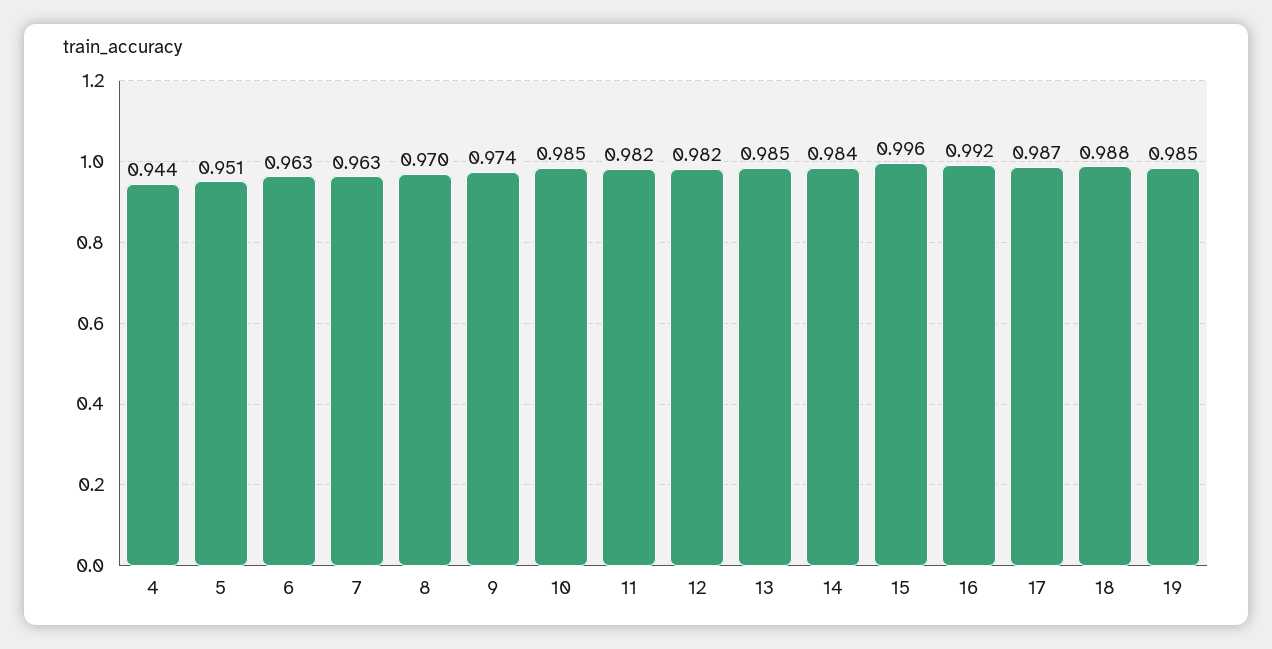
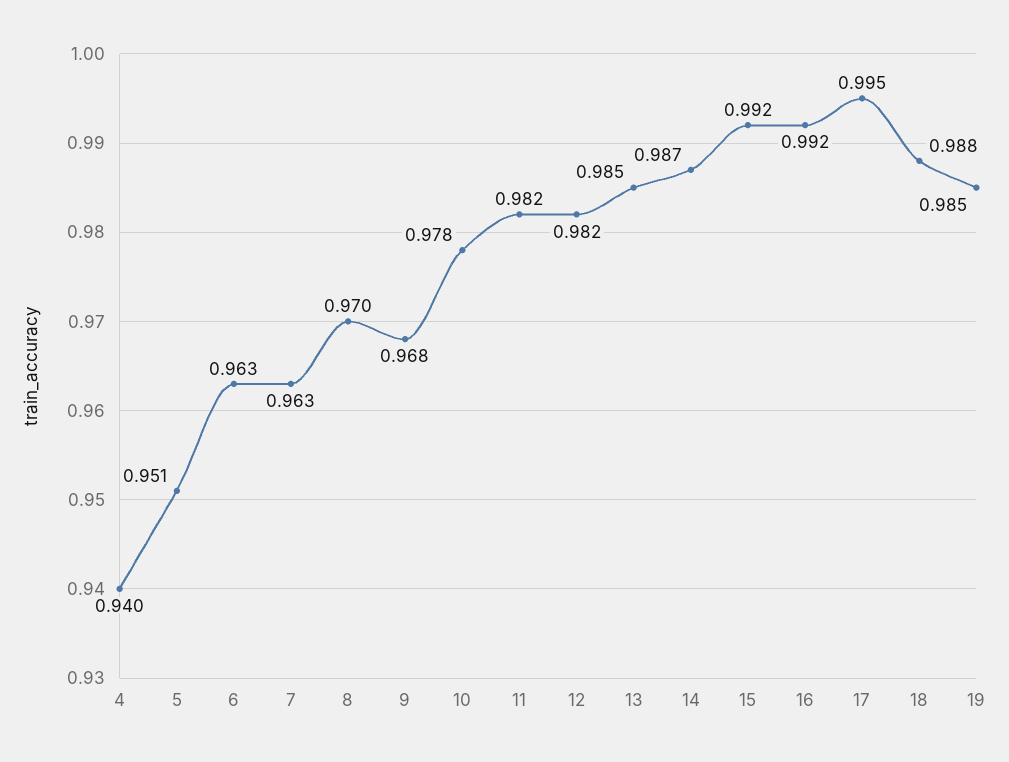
4: 0.944 -> 0.94
9: 0.974 -> 0.968
10: 0.985 -> 0.978
14: 0.984 -> 0.987
15: 0.996 -> 0.992
17: 0.987 -> 0.995

